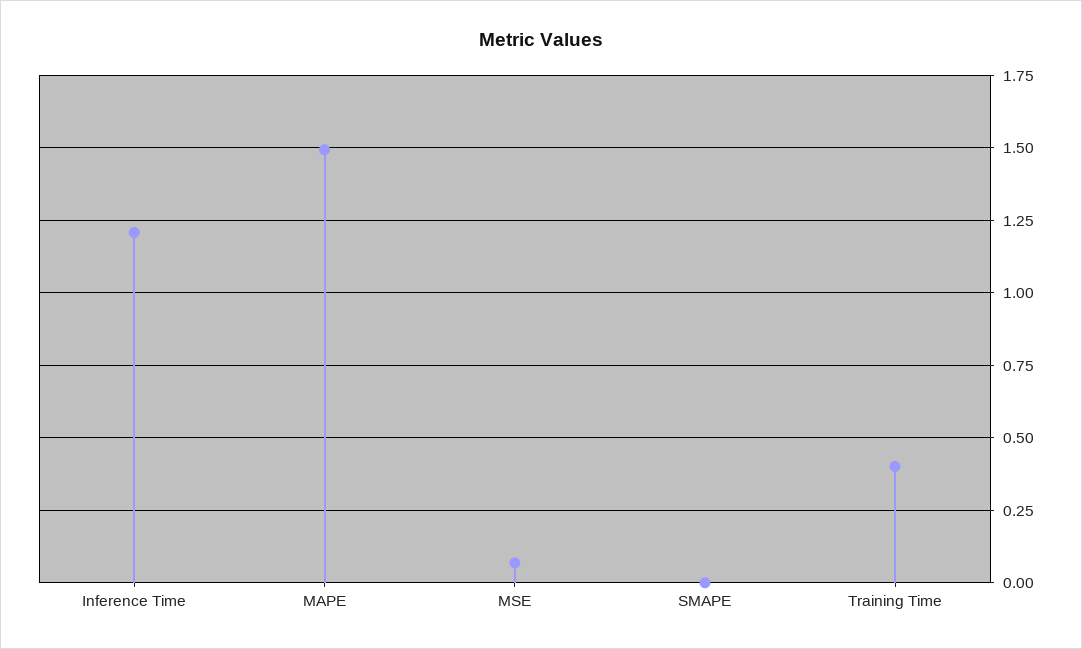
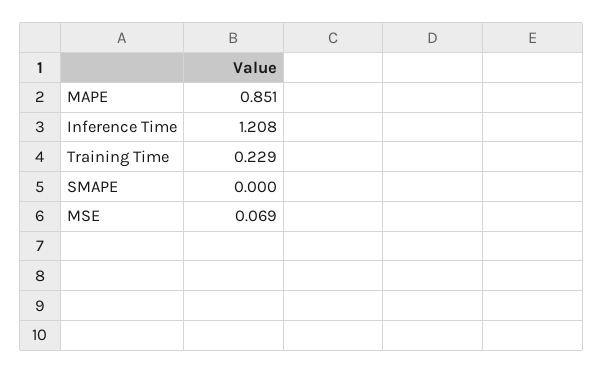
MAPE: 1.5 -> 0.851
Training Time: 0.4 -> 0.229

